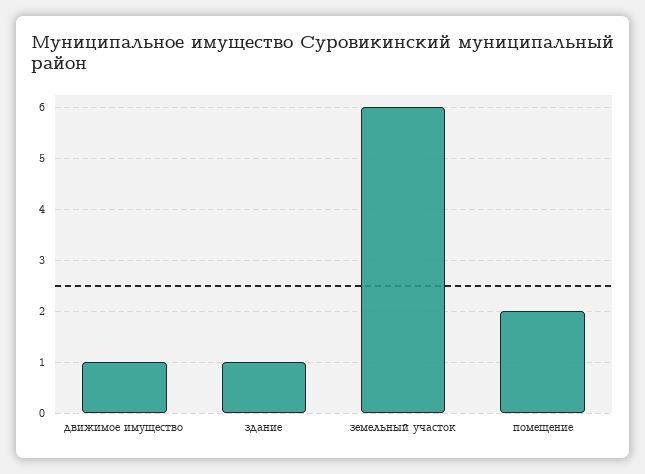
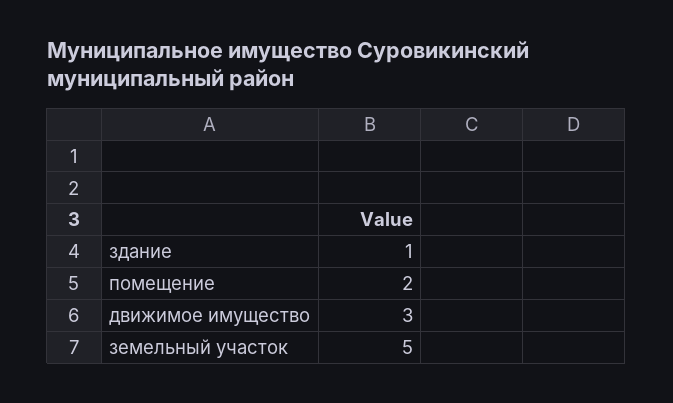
движимое имущество: 1 -> 3
земельный участок: 6 -> 5

